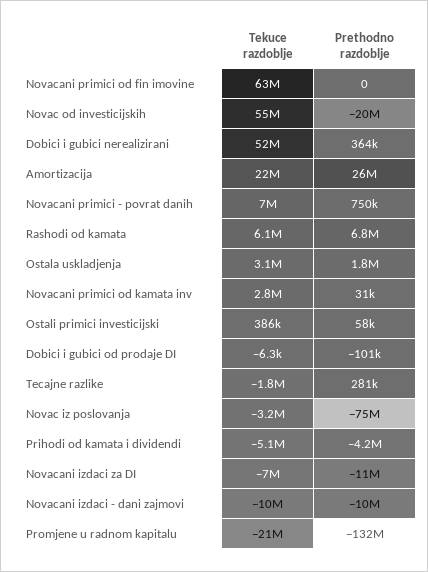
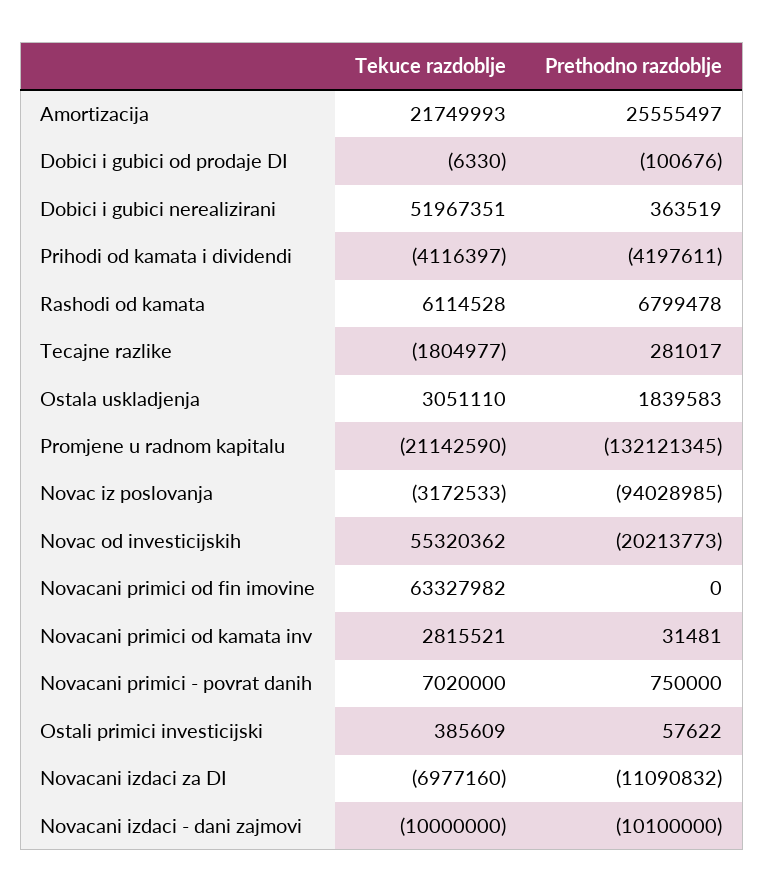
Prethodno razdoblje, Novac iz poslovanja: -75000000 -> -94028985
Tekuce razdoblje, Prihodi od kamata i dividendi: -5100000 -> -4116397

